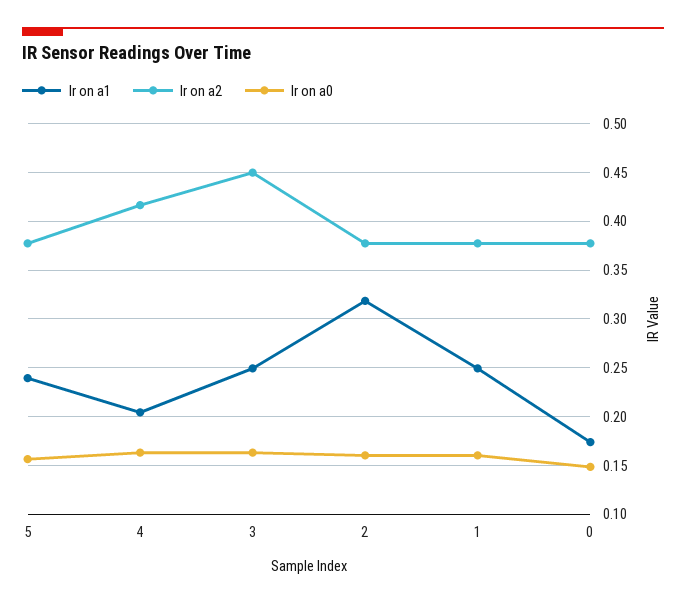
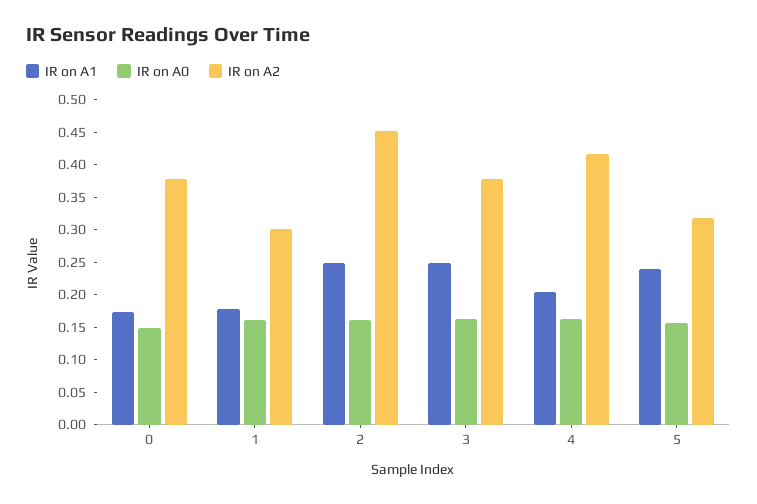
Ir on a2, 5: 0.38 -> 0.325
Ir on a2, 3: 0.45 -> 0.375
Ir on a1, 2: 0.32 -> 0.25
Ir on a2, 2: 0.38 -> 0.45
Ir on a1, 1: 0.25 -> 0.175
Ir on a2, 1: 0.38 -> 0.3

